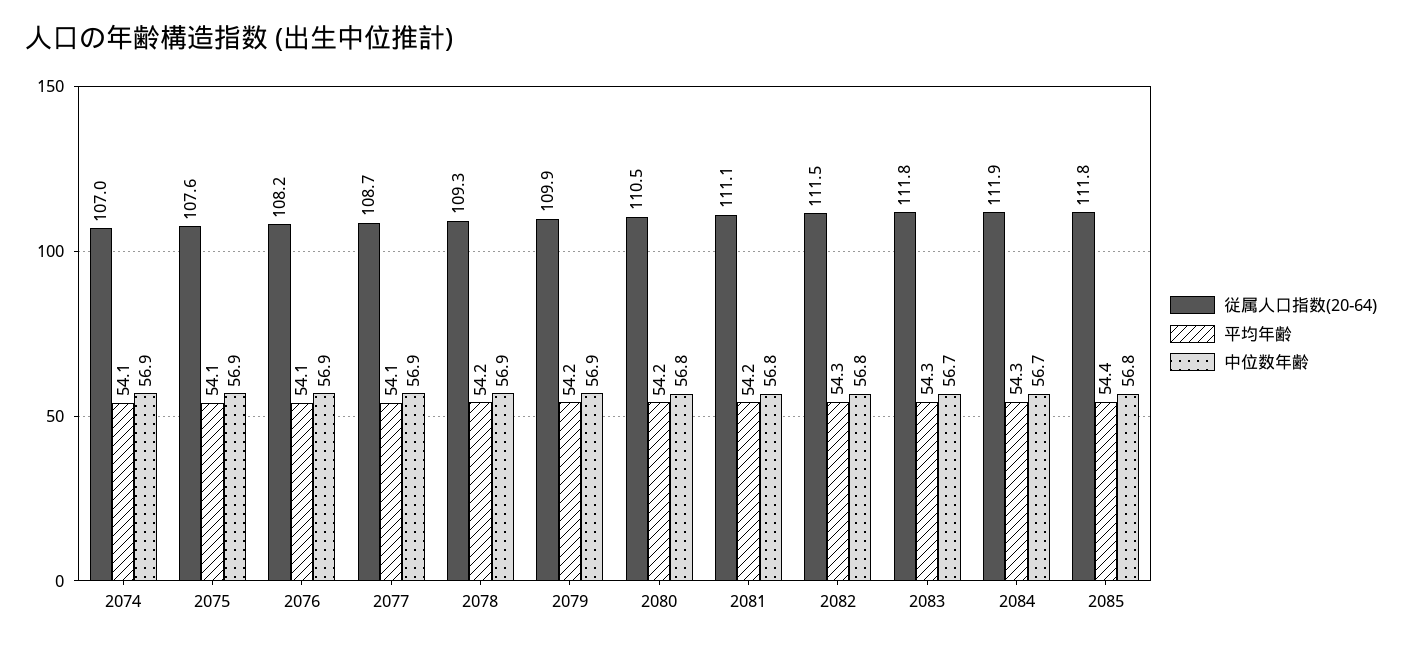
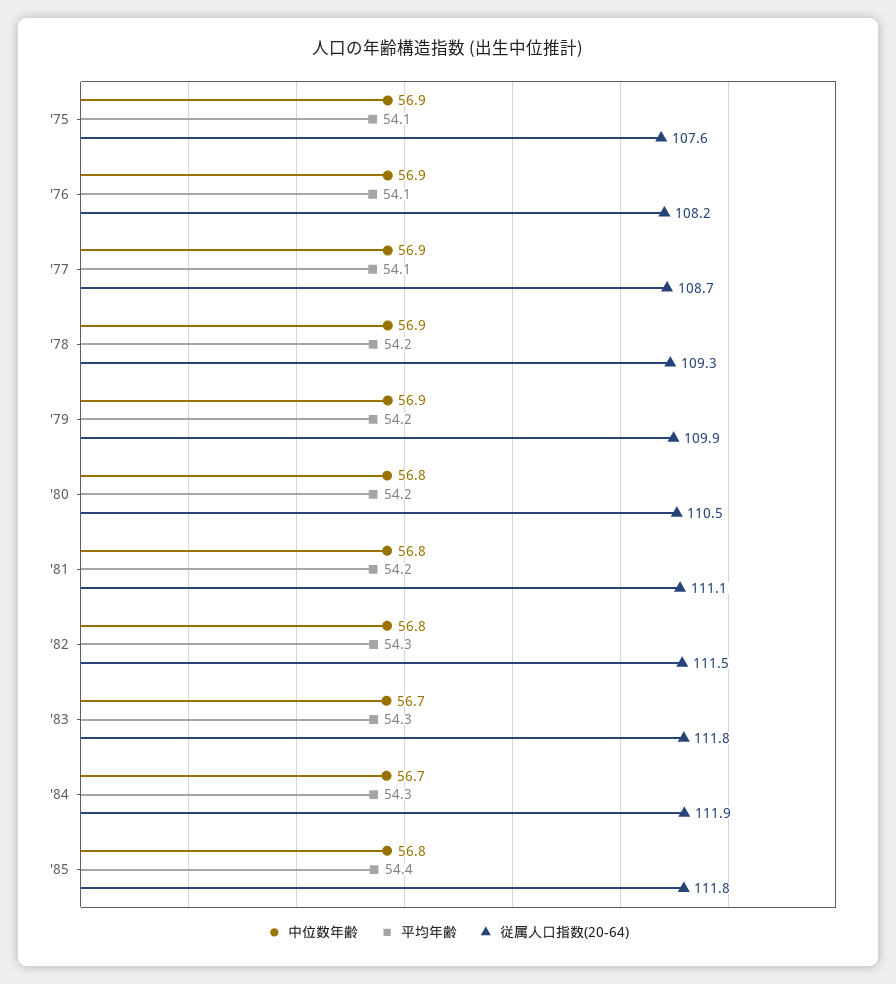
従属人口指数(20-64), 2074: 107 -> none
平均年齢, 2074: 54.1 -> none
中位数年齢, 2074: 56.9 -> none

